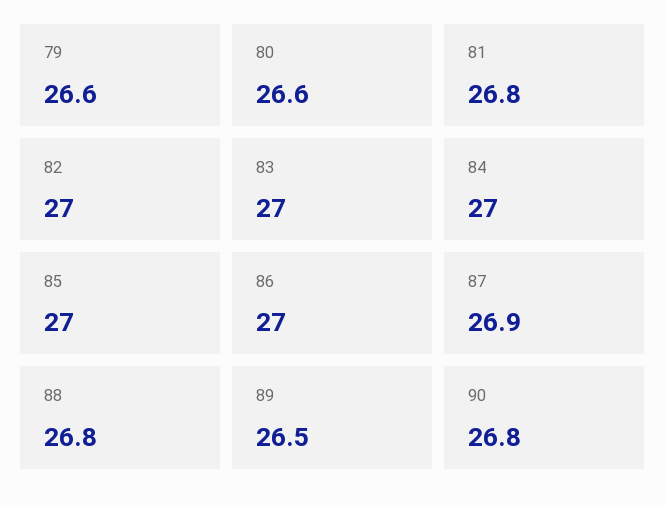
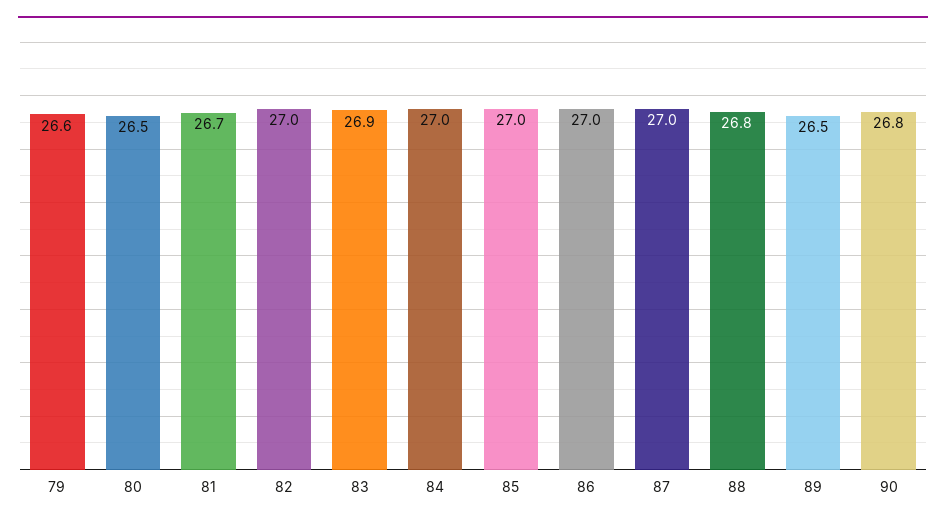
80: 26.6 -> 26.5
81: 26.8 -> 26.7
83: 27 -> 26.9
87: 26.9 -> 27

